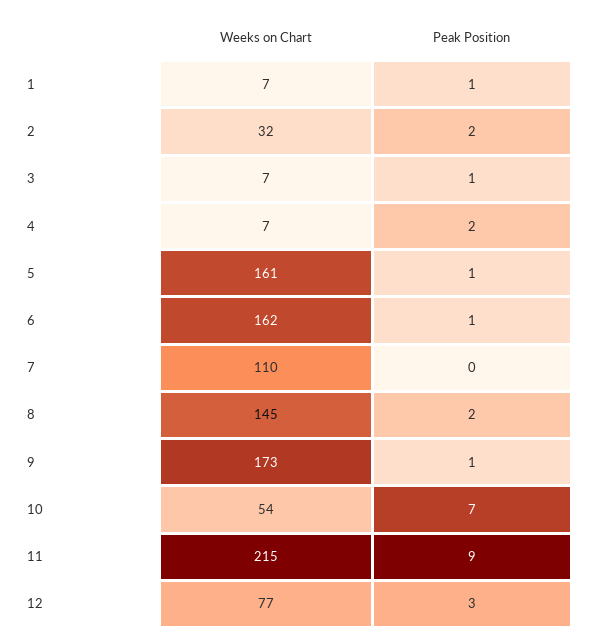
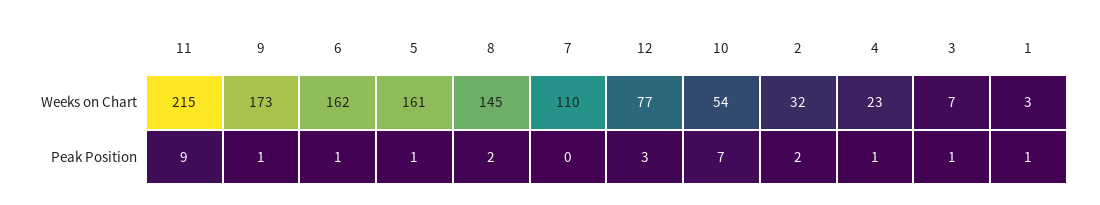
Weeks on Chart, 1: 7 -> 3
Weeks on Chart, 4: 7 -> 23
Peak Position, 4: 2 -> 1

